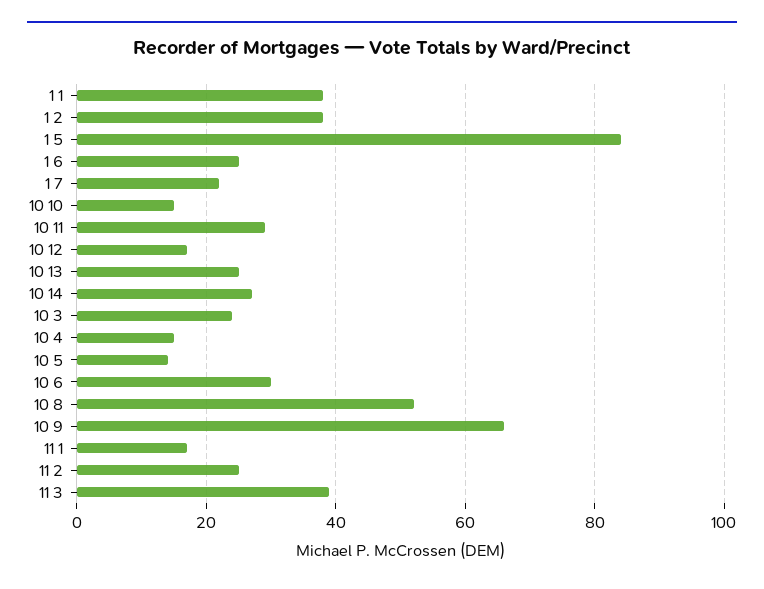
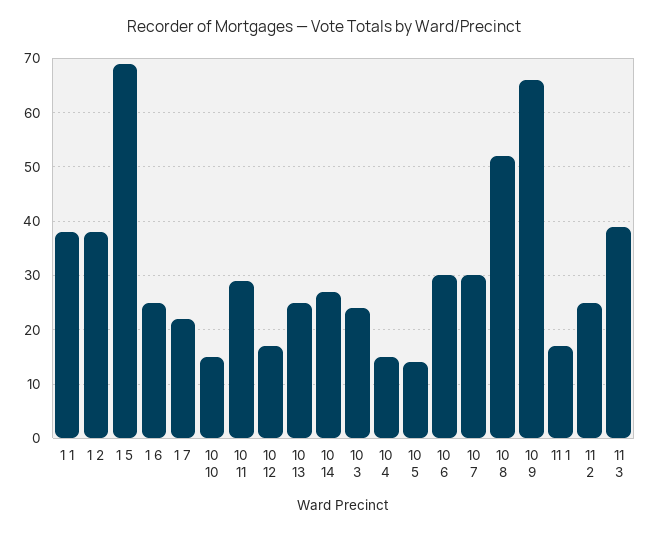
1 5: 85 -> 70
10 7: none -> 30

